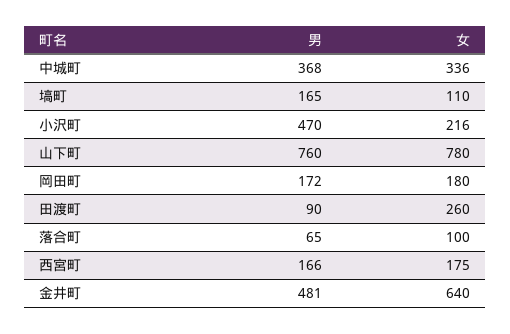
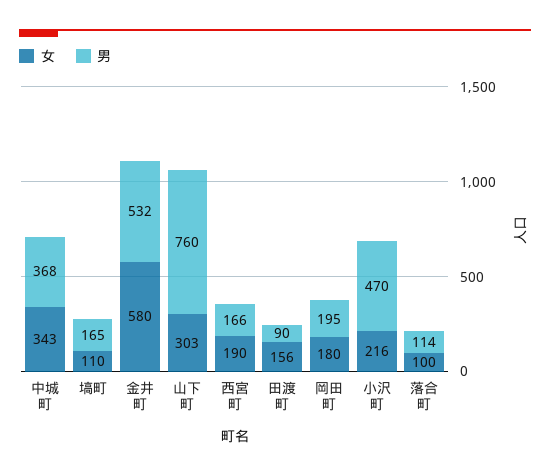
女, 中城町: 336 -> 343
女, 山下町: 780 -> 303
男, 岡田町: 172 -> 195
女, 田渡町: 260 -> 156
男, 落合町: 65 -> 114
女, 西宮町: 175 -> 190
男, 金井町: 481 -> 532
女, 金井町: 640 -> 580

